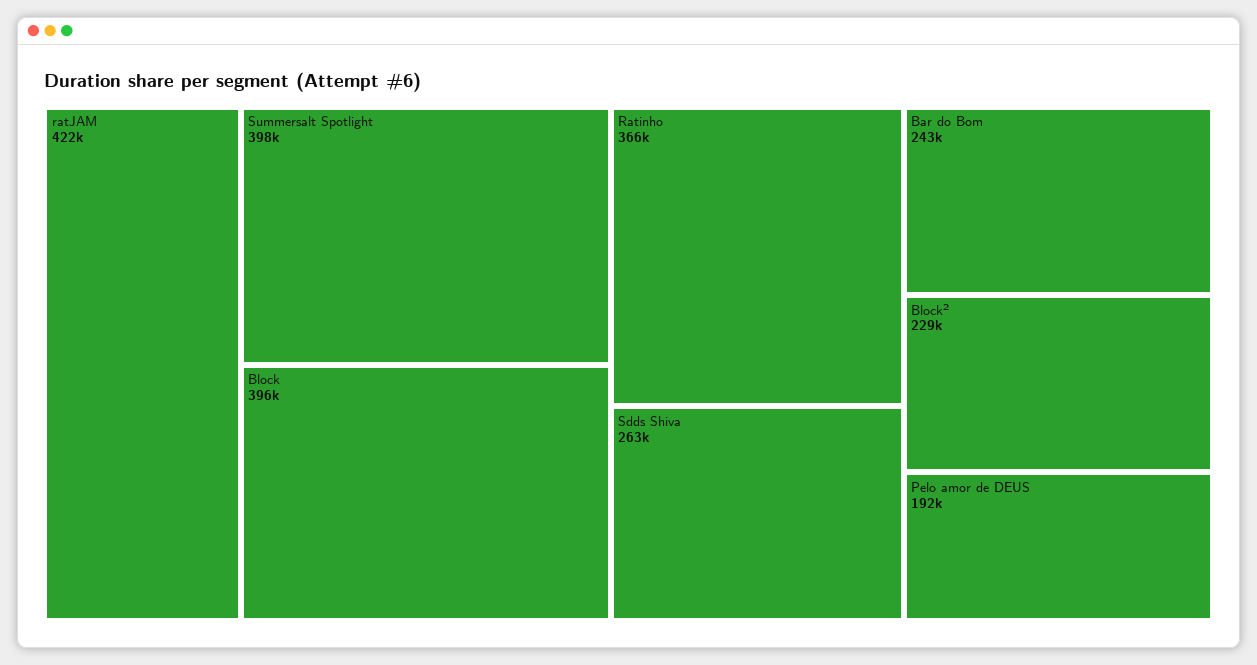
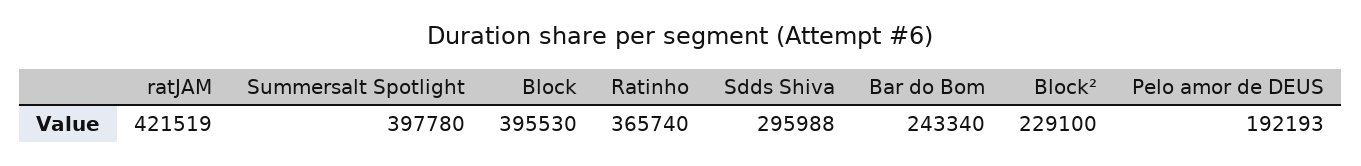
Sdds Shiva: 263000 -> 295988

